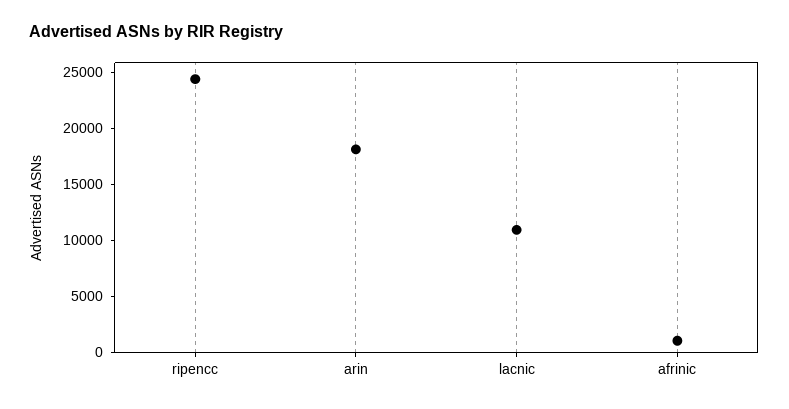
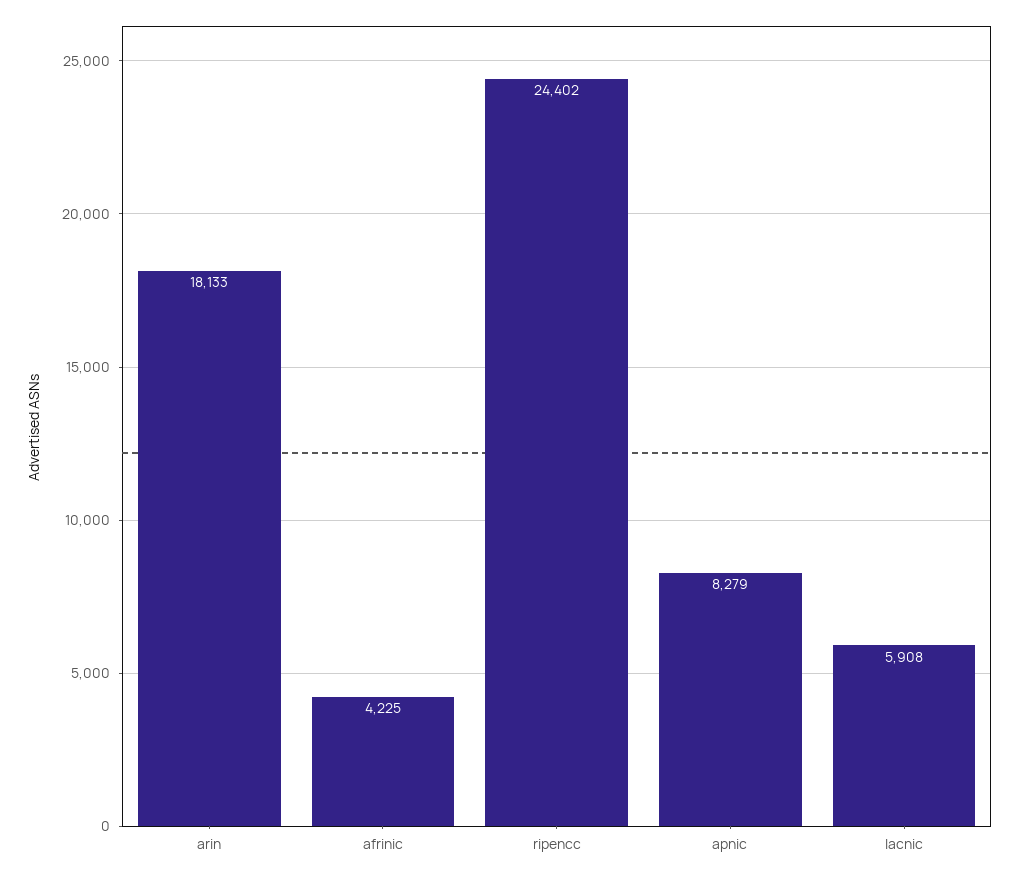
lacnic: 11000 -> 5908
afrinic: 1000 -> 4225
apnic: none -> 8279

